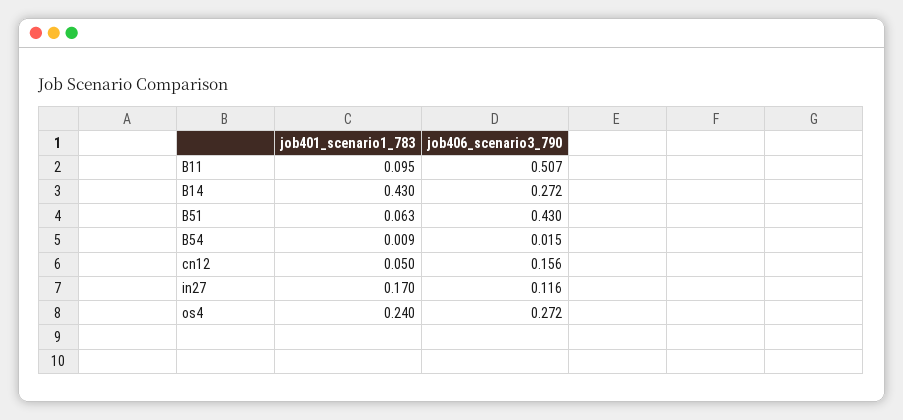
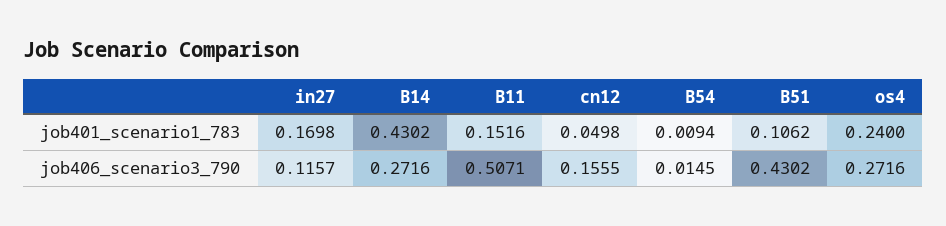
job401_scenario1_783, B11: 0.095 -> 0.1516
job401_scenario1_783, B51: 0.063 -> 0.1062

